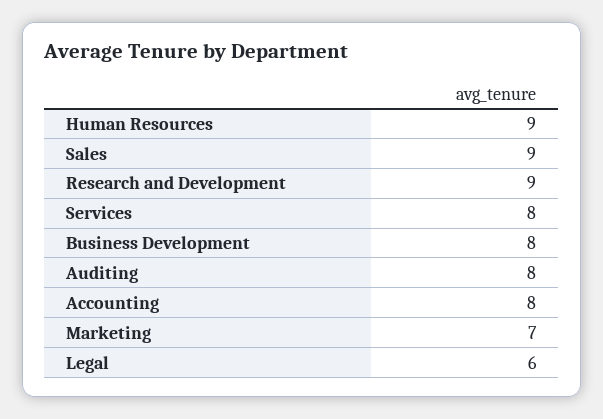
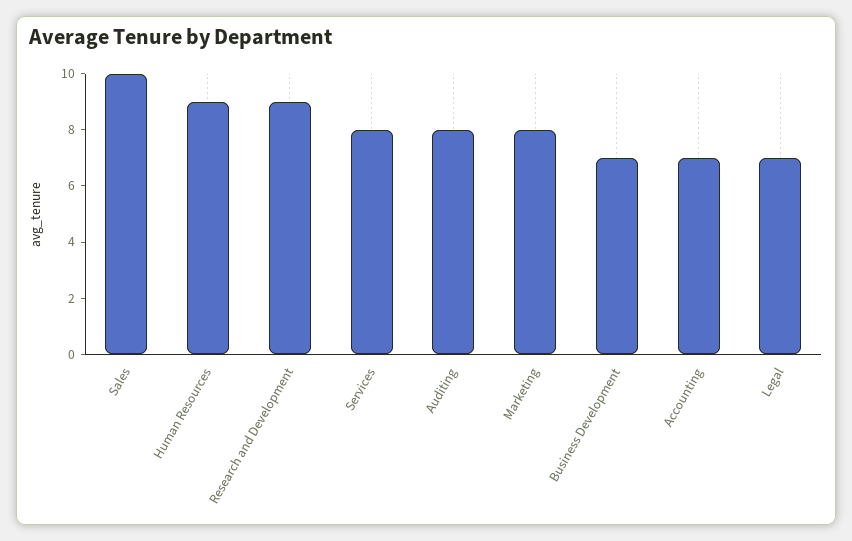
Sales: 9 -> 10
Business Development: 8 -> 7
Accounting: 8 -> 7
Marketing: 7 -> 8
Legal: 6 -> 7

